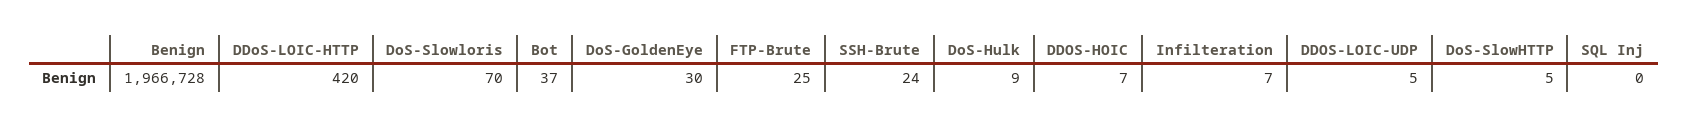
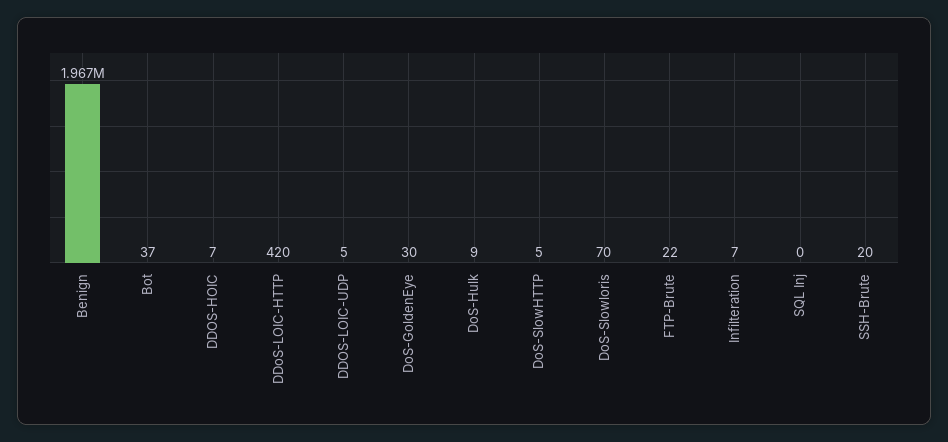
FTP-Brute: 25 -> 22
SSH-Brute: 24 -> 20

